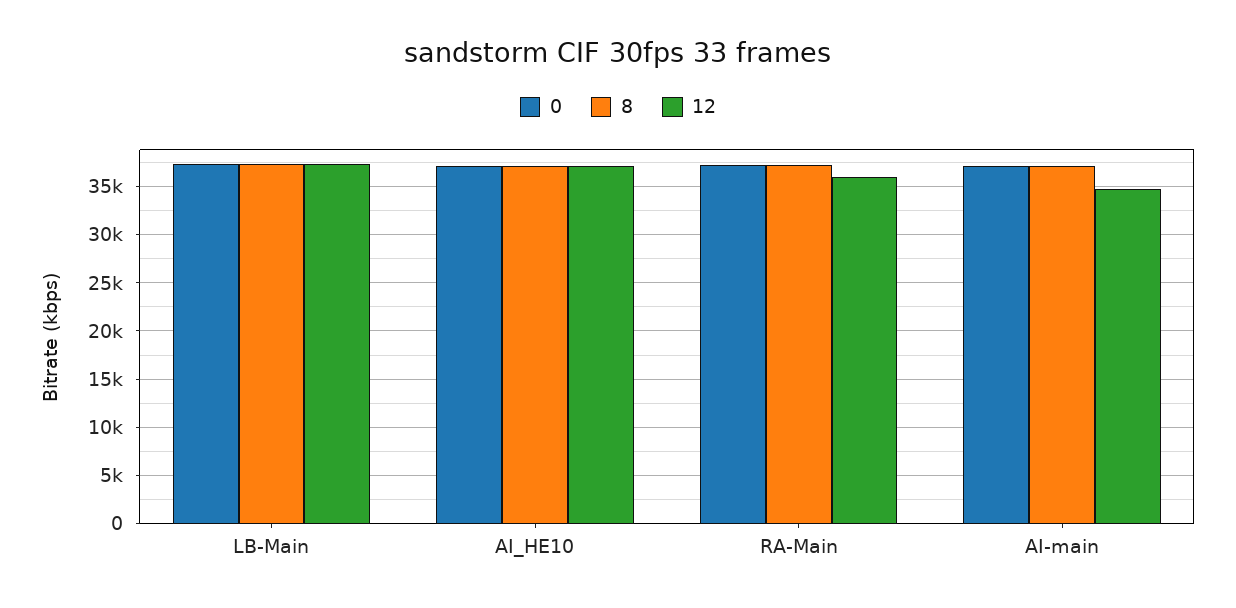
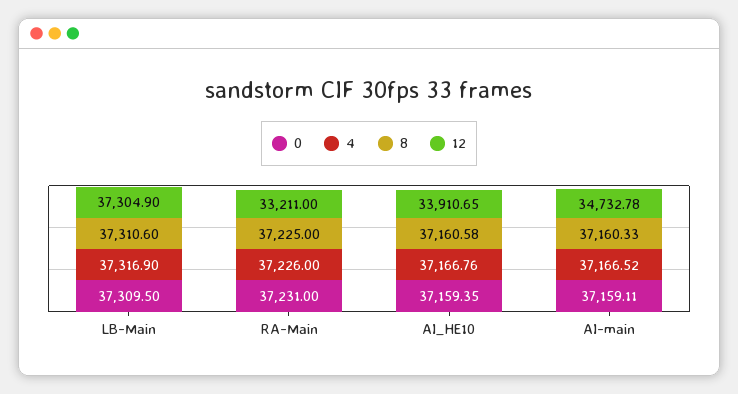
12, AI_HE10: 37000 -> 33910.65
12, RA-Main: 36000 -> 33211
4, LB-Main: none -> 37316.9
4, RA-Main: none -> 37226
4, AI_HE10: none -> 37166.76
4, AI-main: none -> 37166.52

